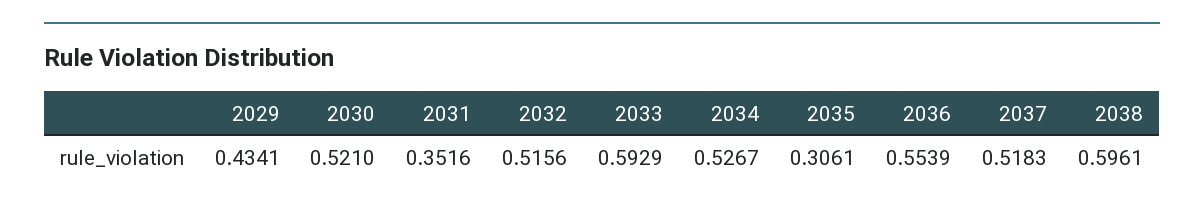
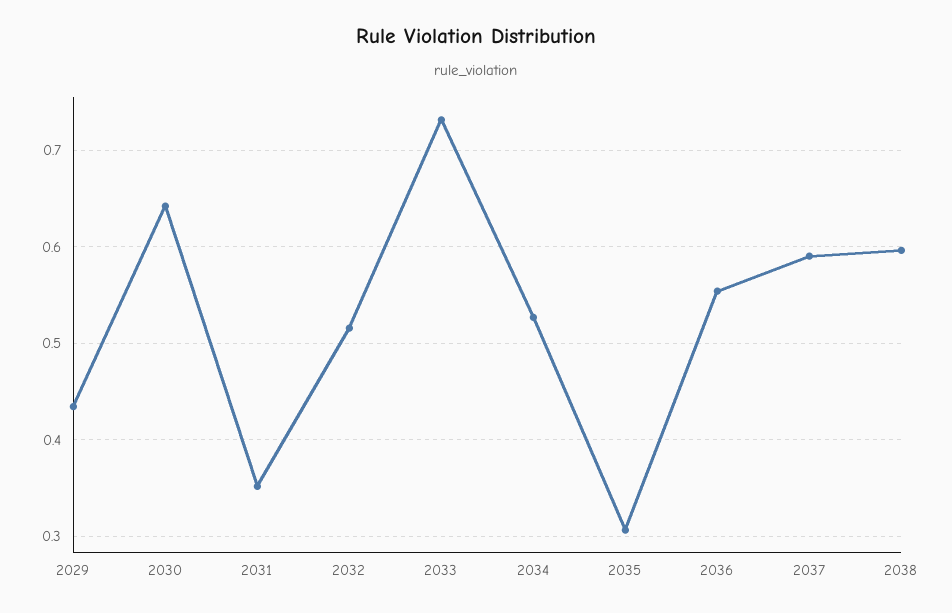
2030: 0.521 -> 0.64
2033: 0.5929 -> 0.73
2037: 0.5183 -> 0.59

